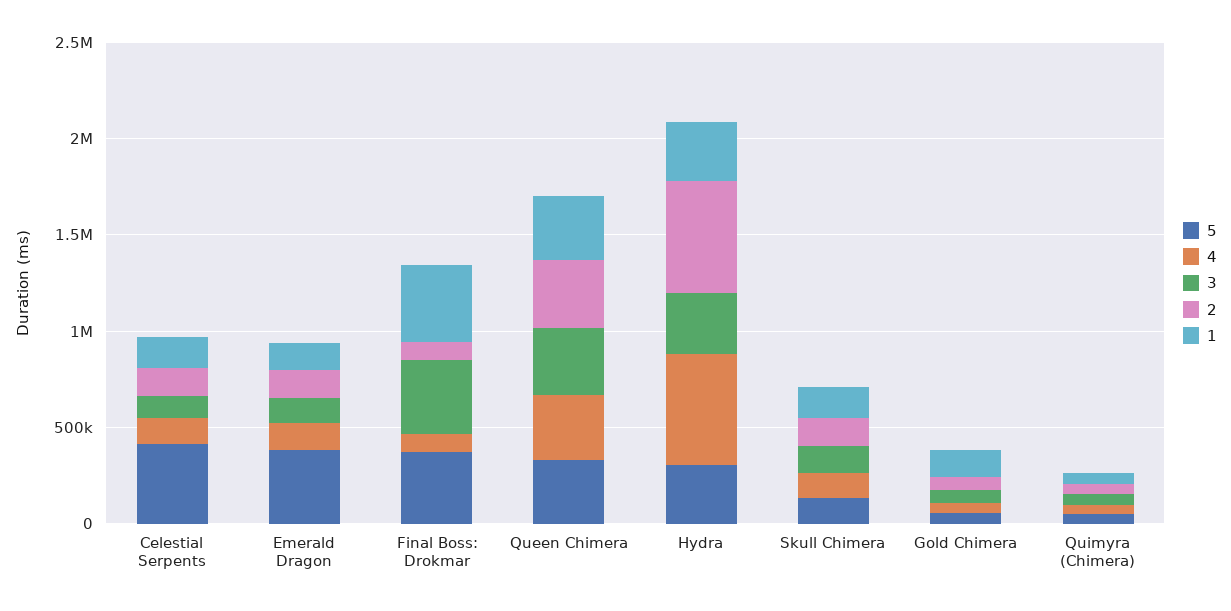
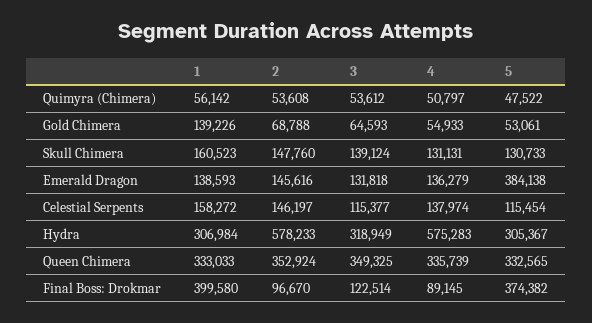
5, Celestial Serpents: 400000 -> 115454
3, Final Boss: Drokmar: 400000 -> 122514

